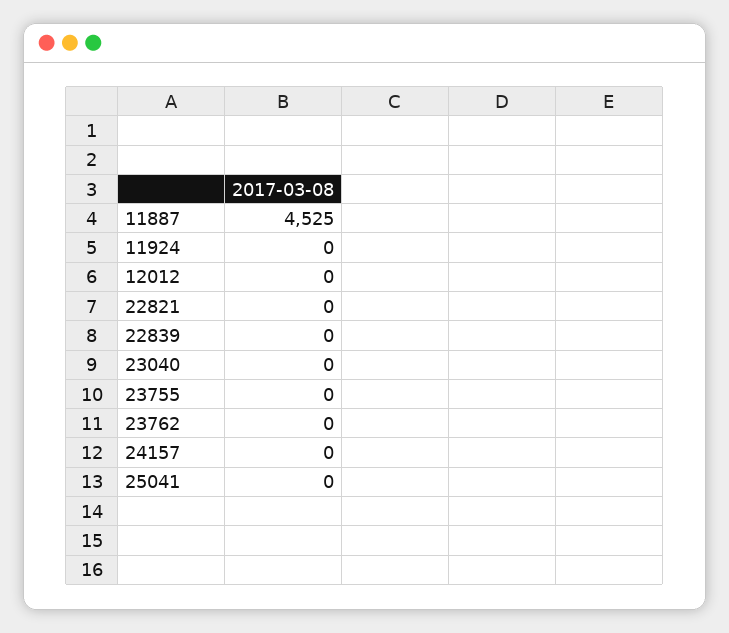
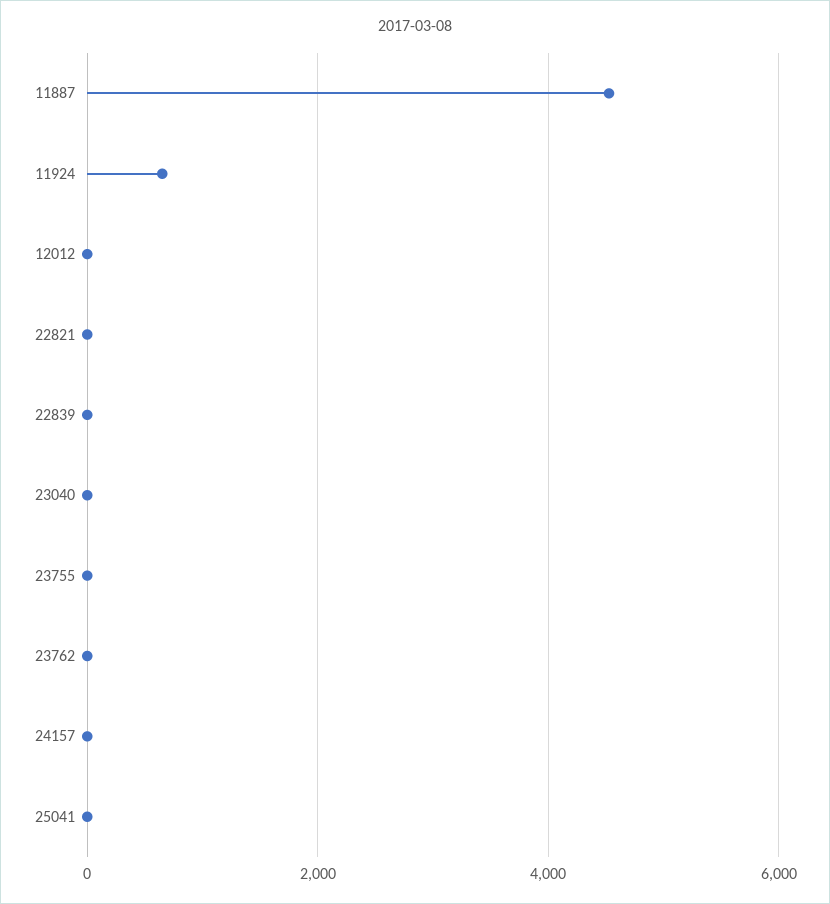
11924: 0 -> 600

